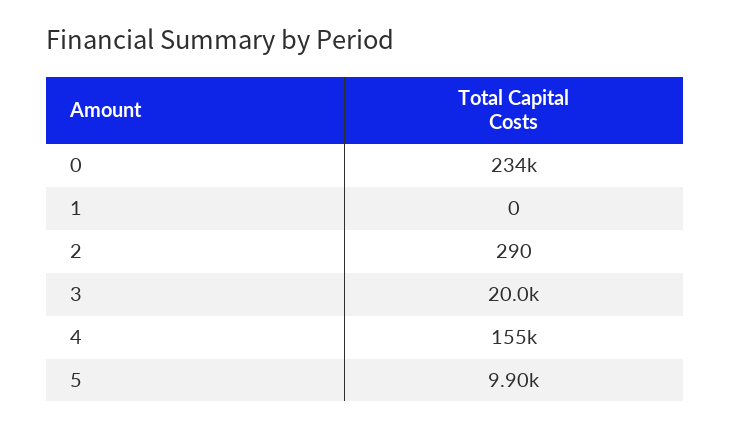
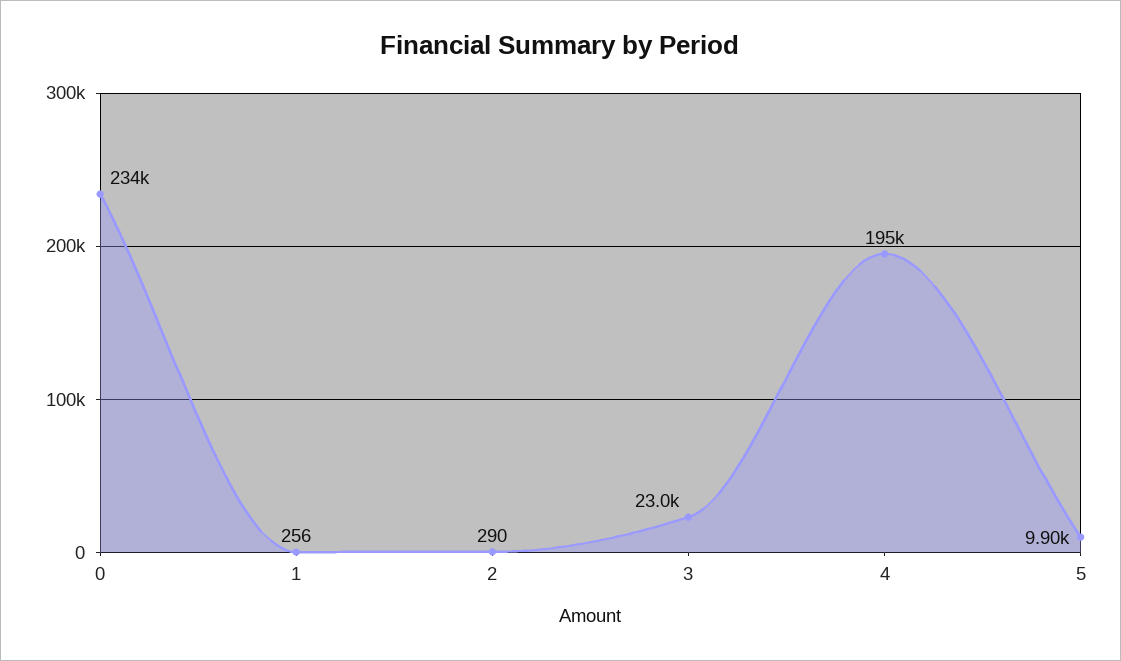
1: 0 -> 256
3: 20000 -> 23000
4: 155000 -> 195000

